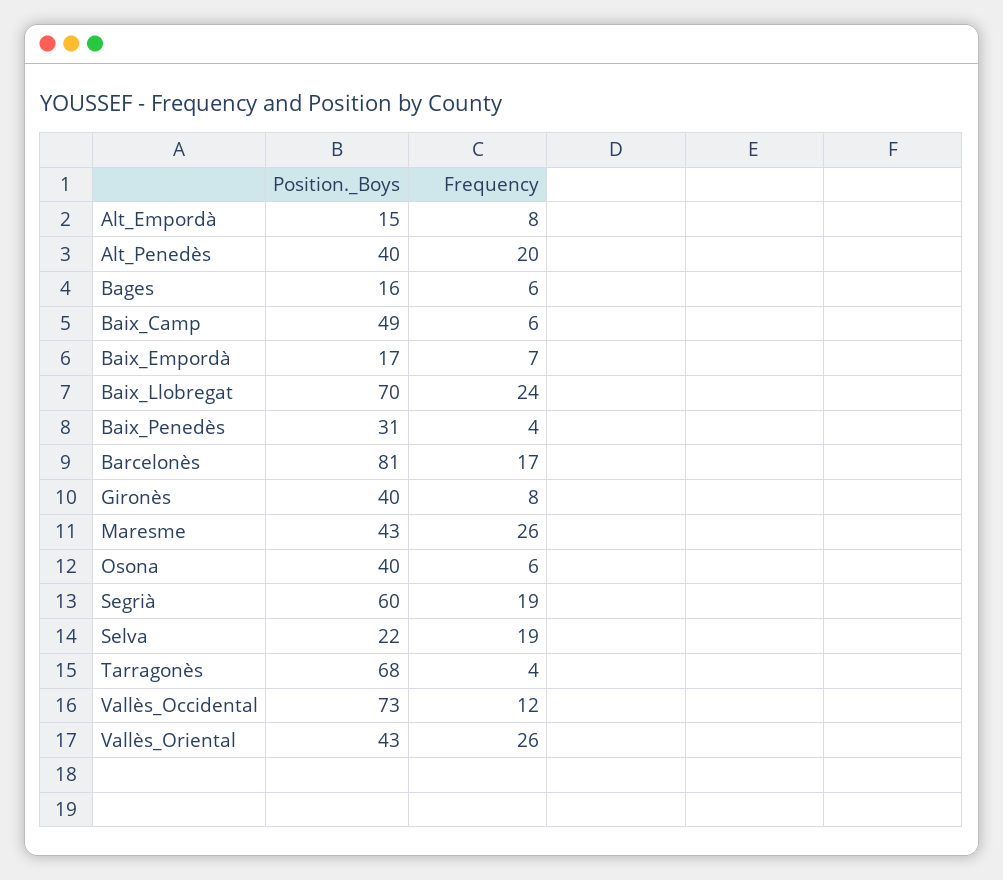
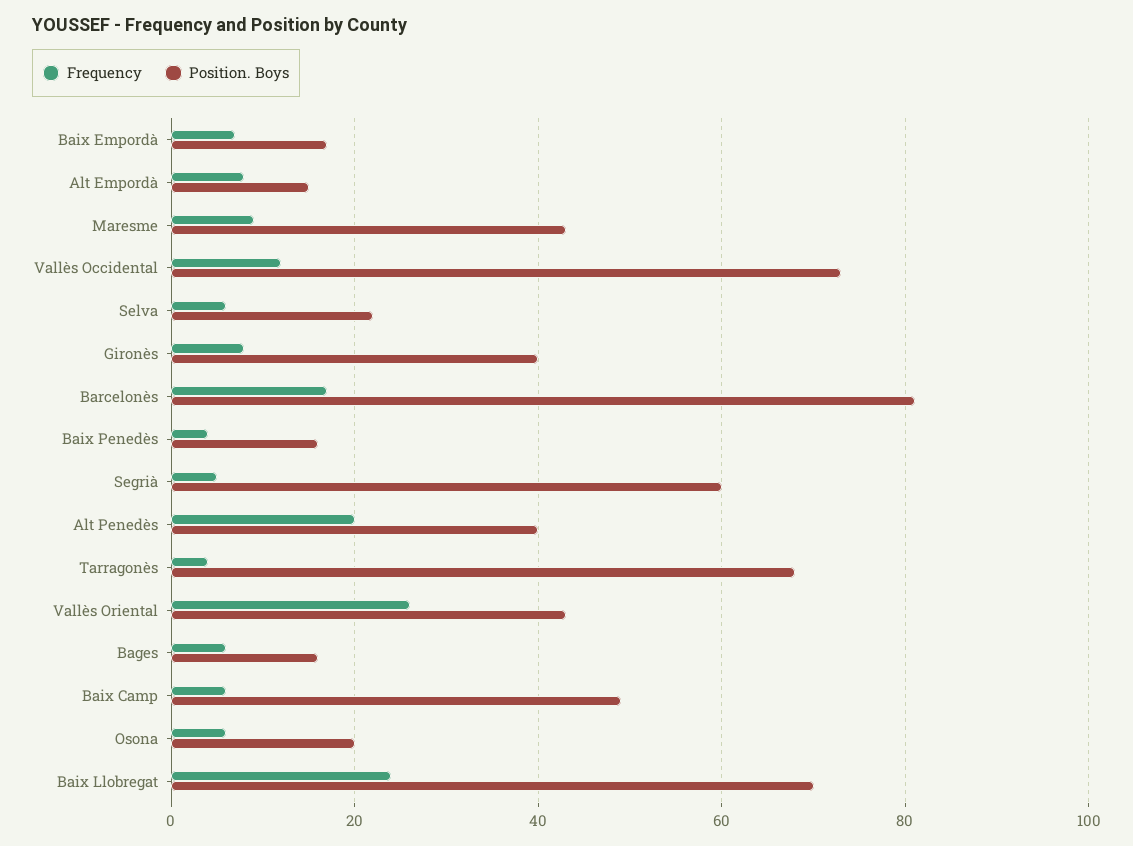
Position._Boys, Baix_Penedès: 31 -> 15
Frequency, Maresme: 26 -> 10
Position._Boys, Osona: 40 -> 20
Frequency, Segrià: 19 -> 5
Frequency, Selva: 19 -> 5

